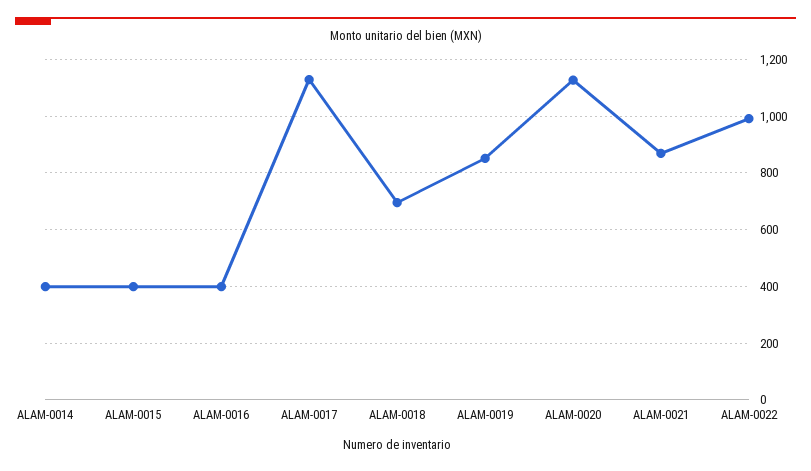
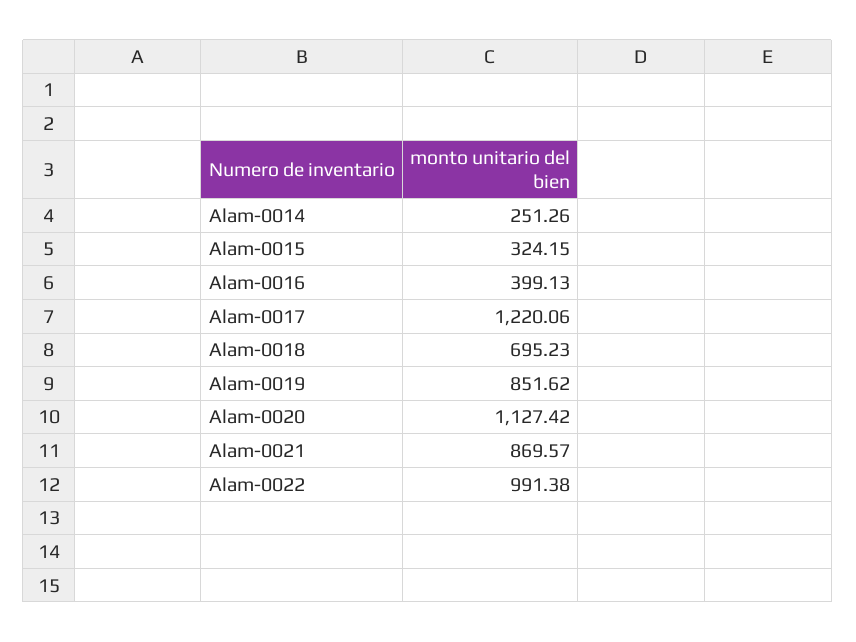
ALAM-0014: 400 -> 251.26
ALAM-0015: 400 -> 324.15
ALAM-0017: 1125 -> 1220.06

